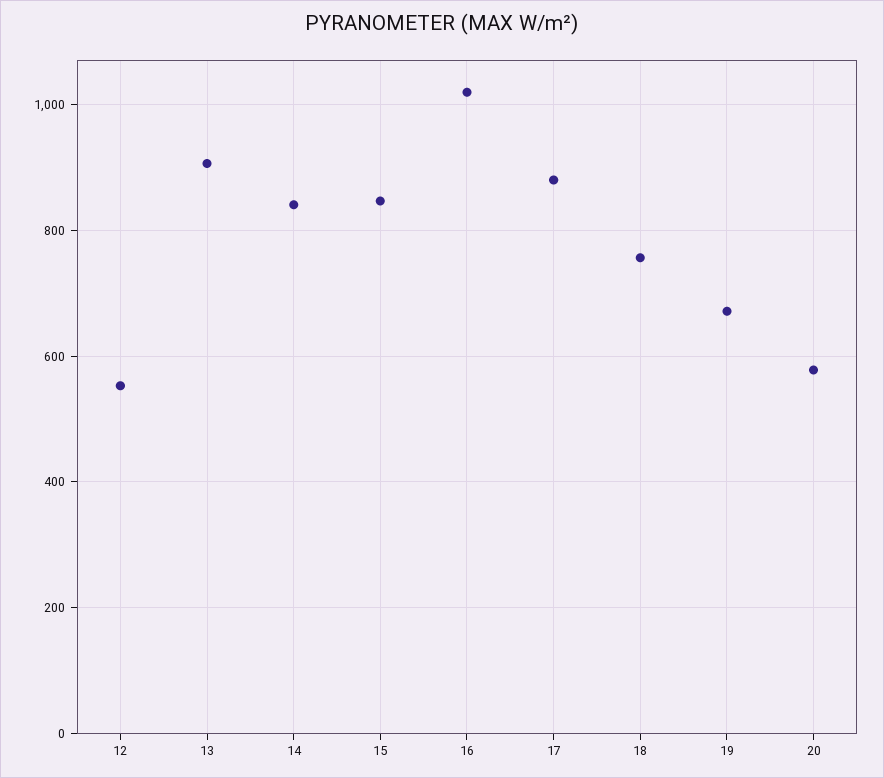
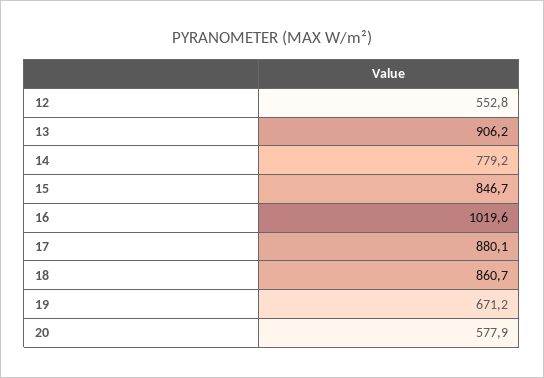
14: 840 -> 779.2
18: 760 -> 860.7

